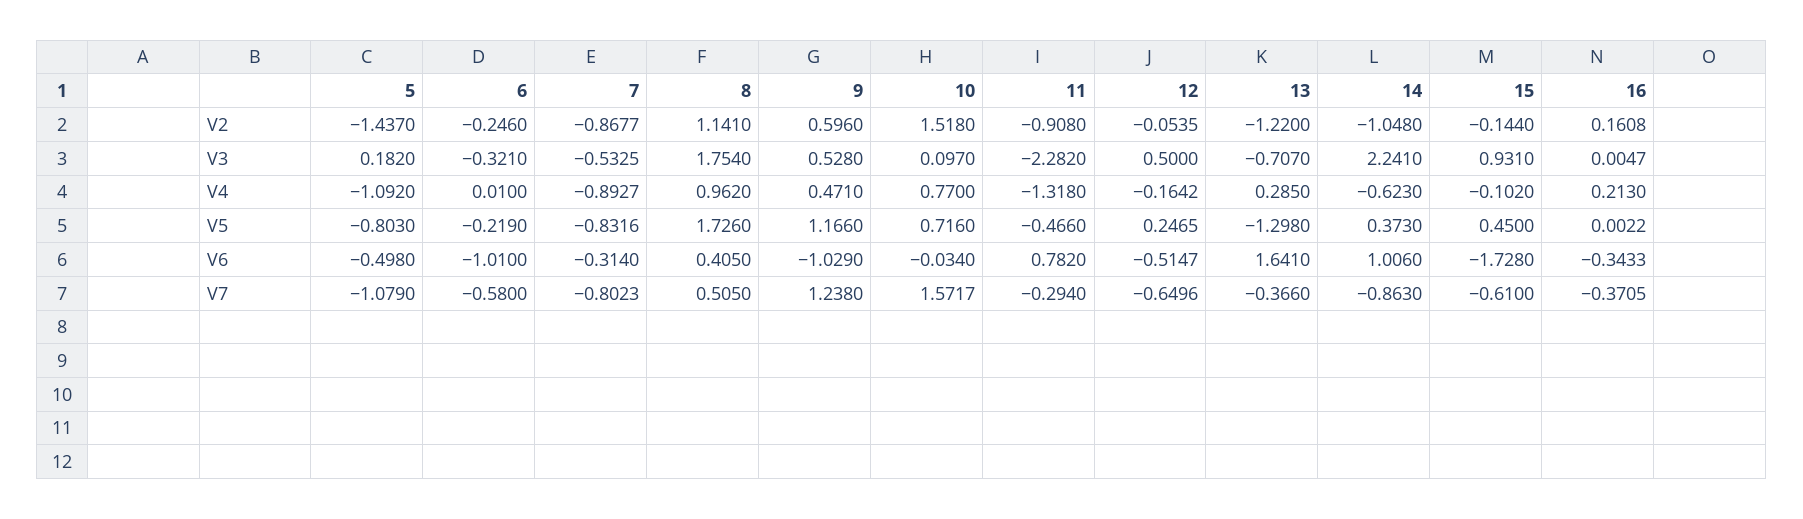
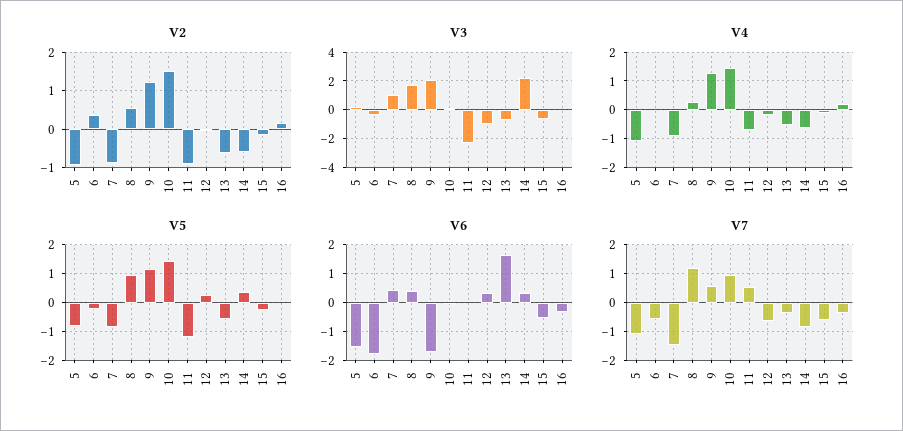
V2, 5: -1.437 -> -1
V2, 6: -0.246 -> 0.4
V2, 8: 1.141 -> 0.6
V2, 9: 0.596 -> 1.2
V2, 13: -1.22 -> -0.6
V2, 14: -1.048 -> -0.6
V3, 7: -0.5325 -> 1
V3, 9: 0.528 -> 2
V3, 12: 0.5 -> -1
V3, 15: 0.931 -> -0.5
V4, 8: 0.962 -> 0.25
V4, 9: 0.471 -> 1.25
V4, 10: 0.77 -> 1.5
V4, 11: -1.318 -> -0.75
V4, 13: 0.285 -> -0.5
V5, 8: 1.726 -> 1
V5, 10: 0.716 -> 1.5
V5, 11: -0.466 -> -1.25
V5, 13: -1.298 -> -0.5
V5, 15: 0.45 -> -0.25
V6, 5: -0.498 -> -1.5
V6, 6: -1.01 -> -1.75
V6, 7: -0.314 -> 0.5
V6, 9: -1.029 -> -1.75
V6, 11: 0.782 -> 0
V6, 12: -0.5147 -> 0.25
V6, 14: 1.006 -> 0.25
V6, 15: -1.728 -> -0.5
V7, 7: -0.8023 -> -1.5
V7, 8: 0.505 -> 1.25
V7, 9: 1.238 -> 0.5
V7, 10: 1.5717 -> 1
V7, 11: -0.294 -> 0.5

